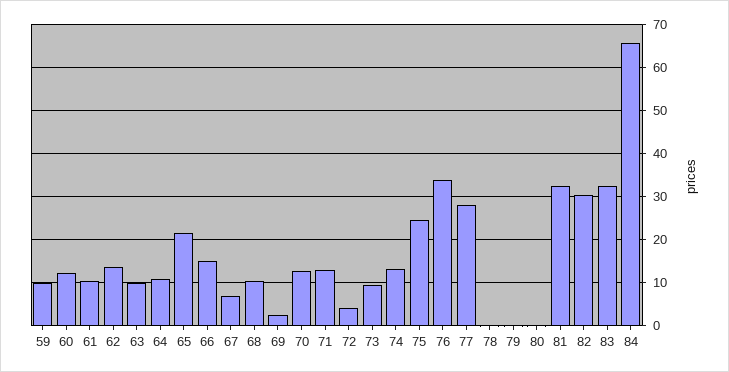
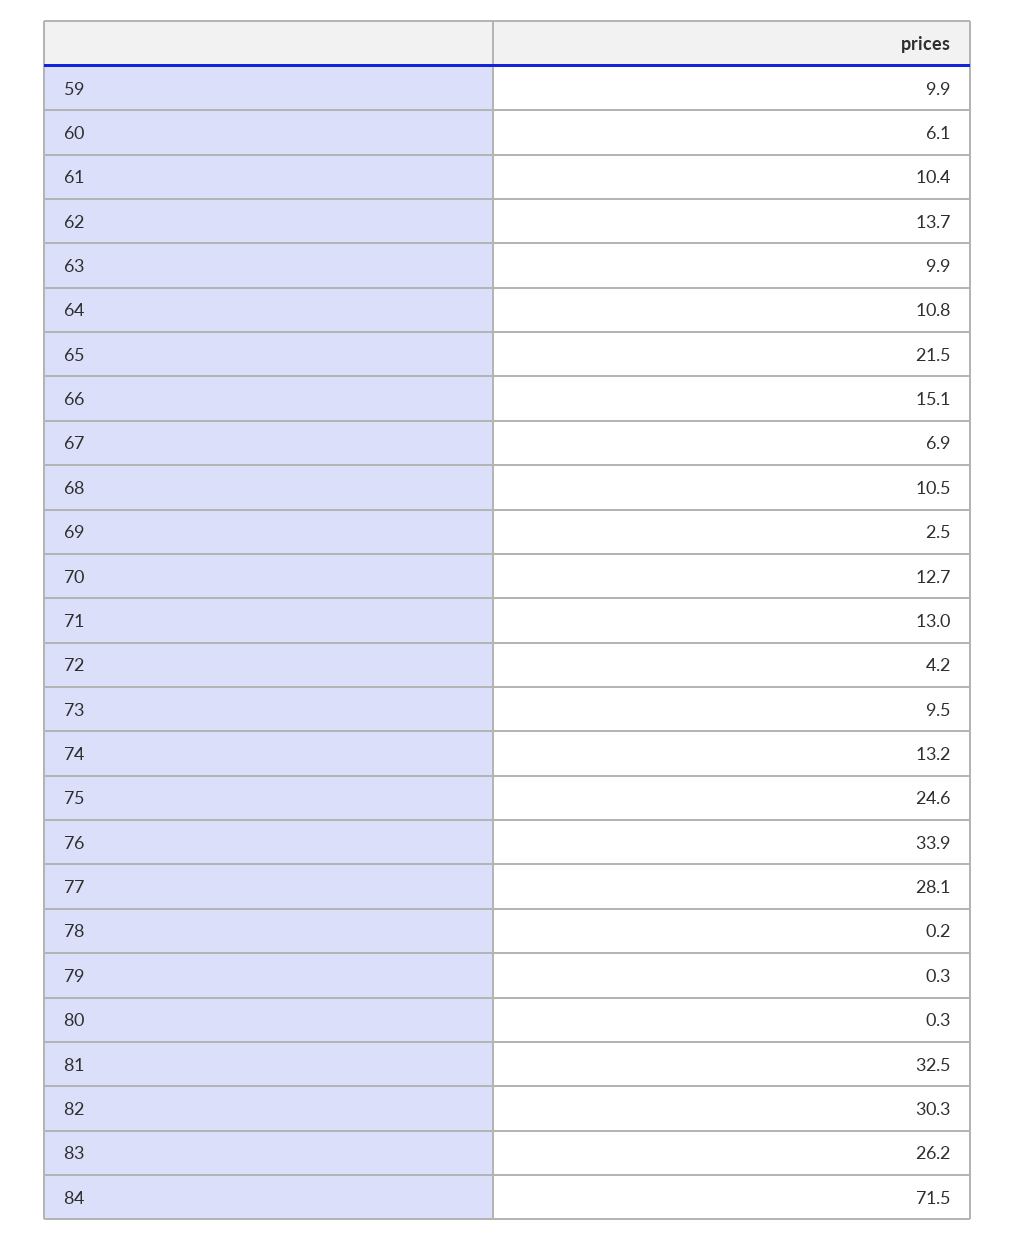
60: 12 -> 6.1
83: 32 -> 26.2
84: 66 -> 71.5

